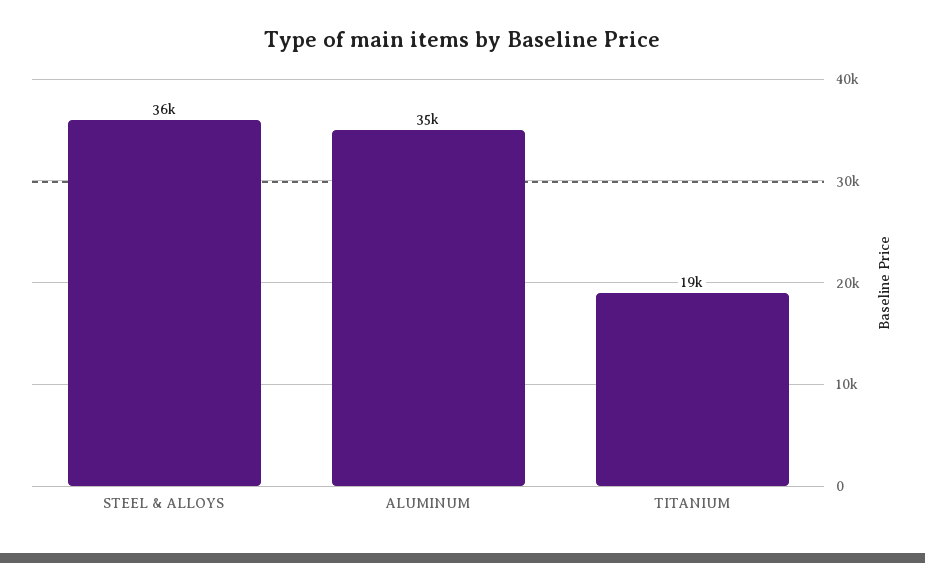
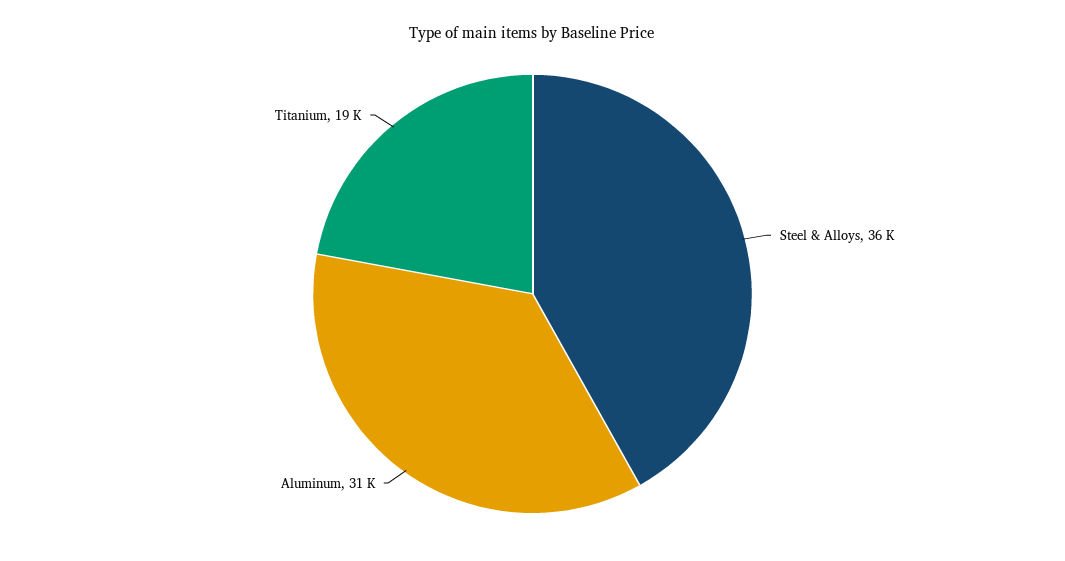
ALUMINUM: 35000 -> 31000

